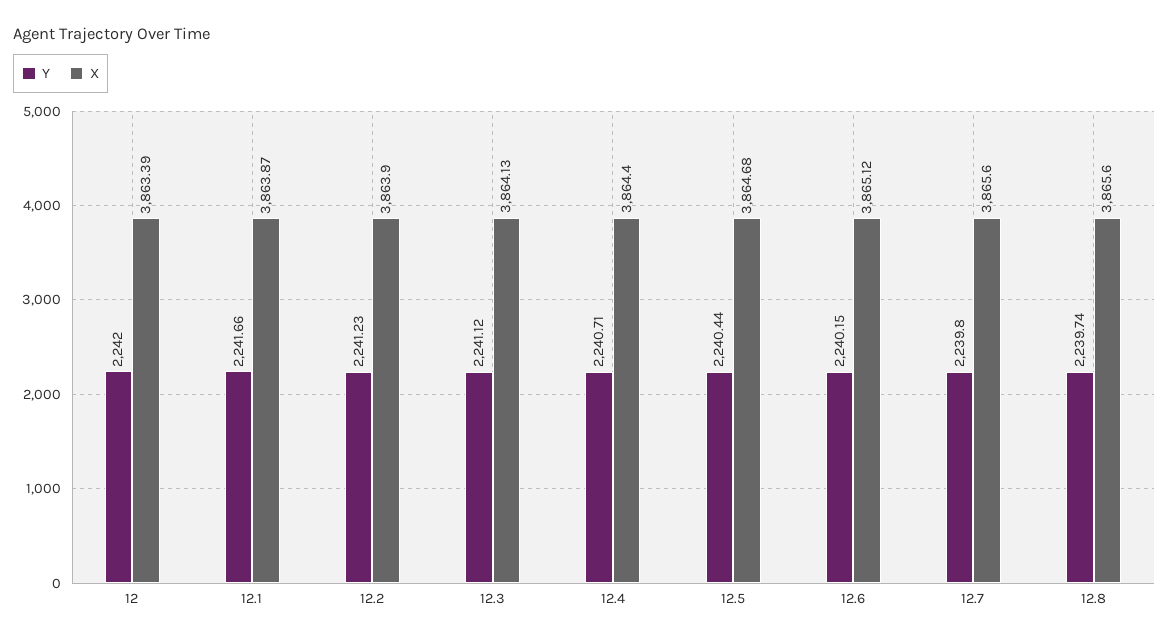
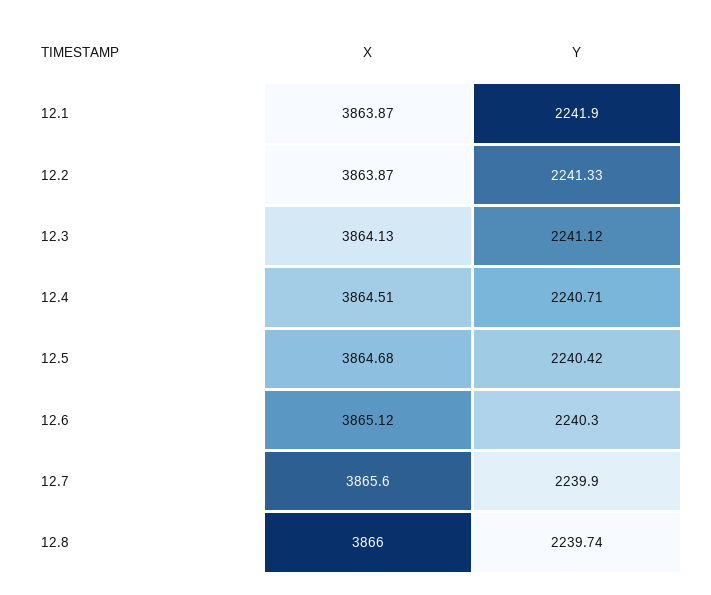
Y, 12: 2242 -> none
X, 12: 3863.39 -> none
Y, 12.1: 2241.66 -> 2241.9
Y, 12.2: 2241.23 -> 2241.33
X, 12.2: 3863.9 -> 3863.87
X, 12.4: 3864.4 -> 3864.51
Y, 12.5: 2240.44 -> 2240.42
Y, 12.6: 2240.15 -> 2240.3
Y, 12.7: 2239.8 -> 2239.9
X, 12.8: 3865.6 -> 3866

